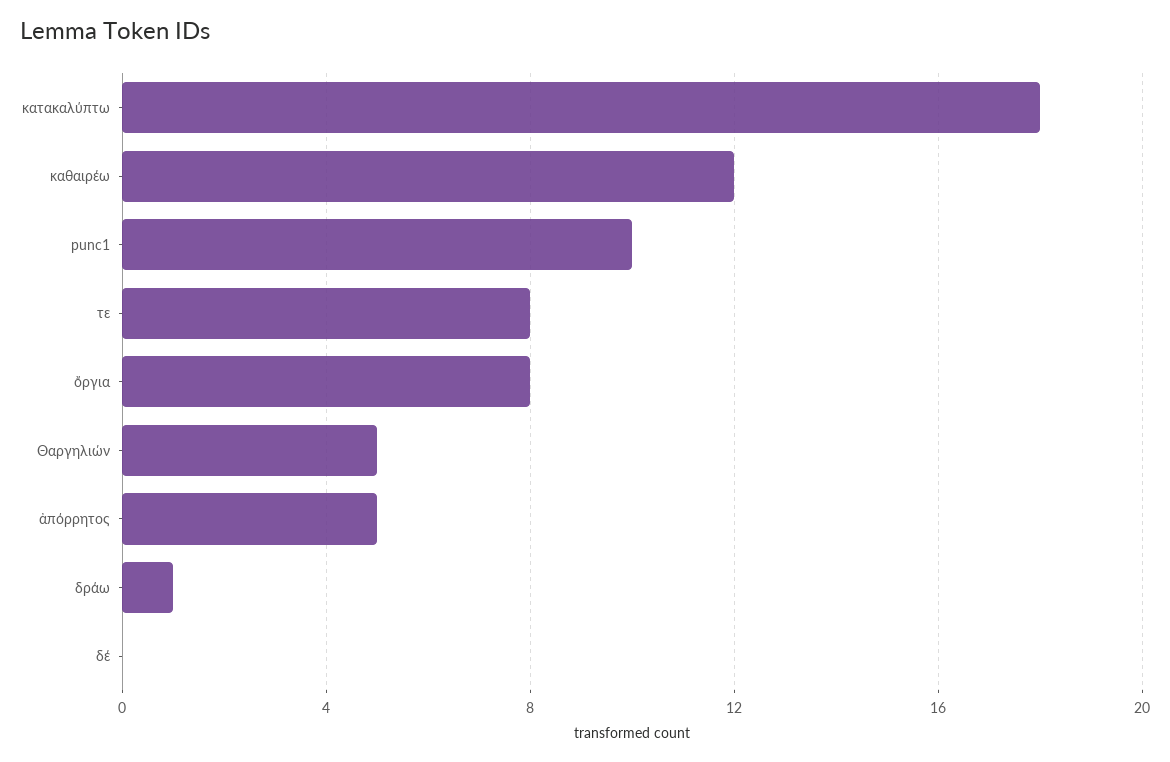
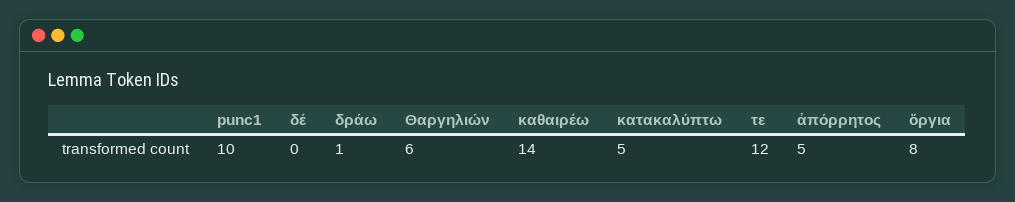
κατακαλύπτω: 18 -> 5
καθαιρέω: 12 -> 14
τε: 8 -> 12
Θαργηλιών: 5 -> 6

